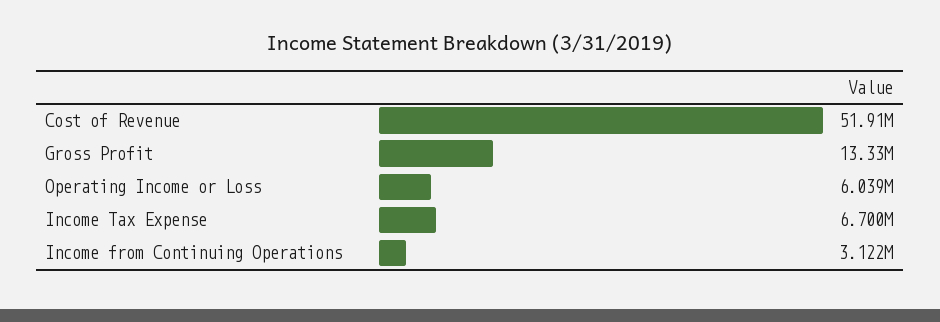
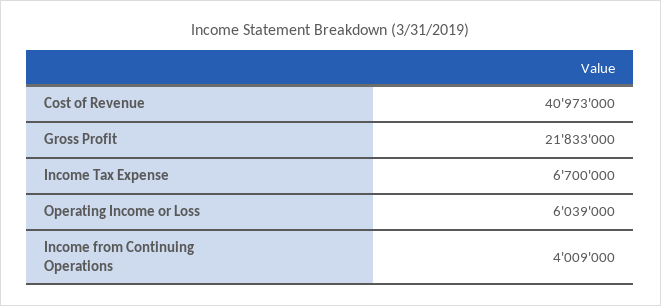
Cost of Revenue: 51910000 -> 40973000
Gross Profit: 13330000 -> 21833000
Income from Continuing Operations: 3122000 -> 4009000

